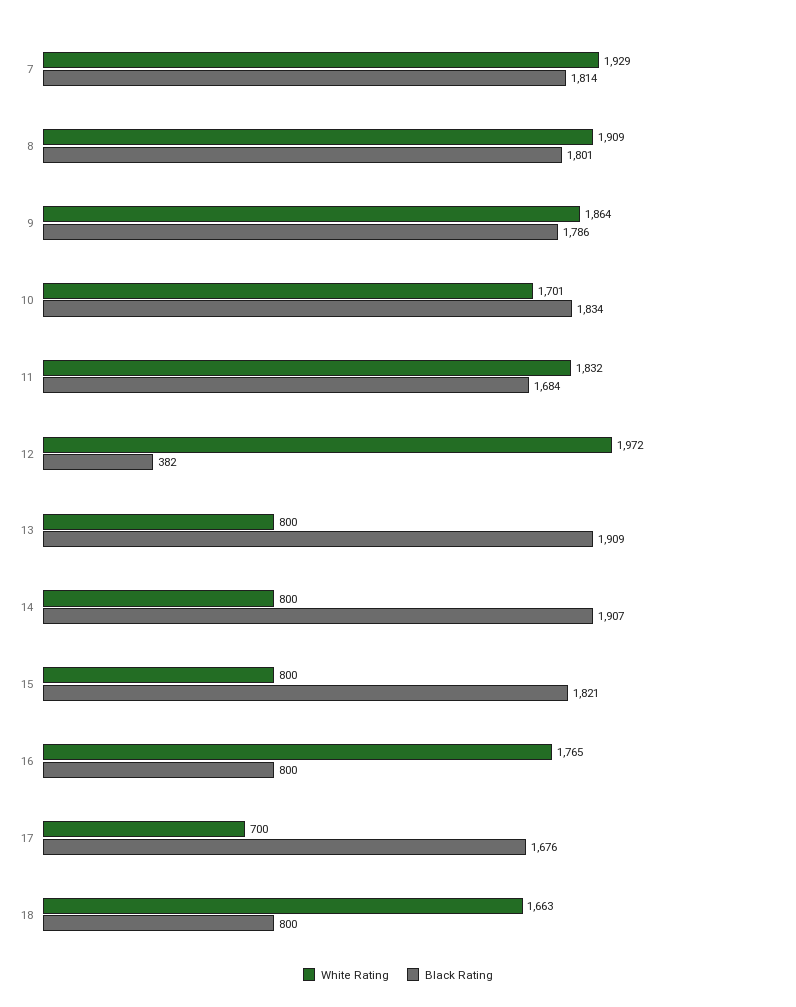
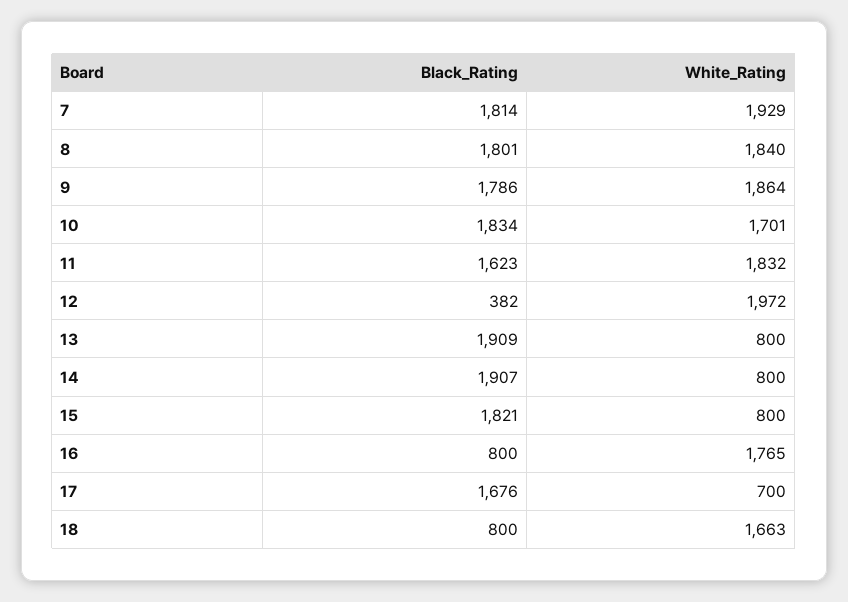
White Rating, 8: 1909 -> 1840
Black Rating, 11: 1684 -> 1623

